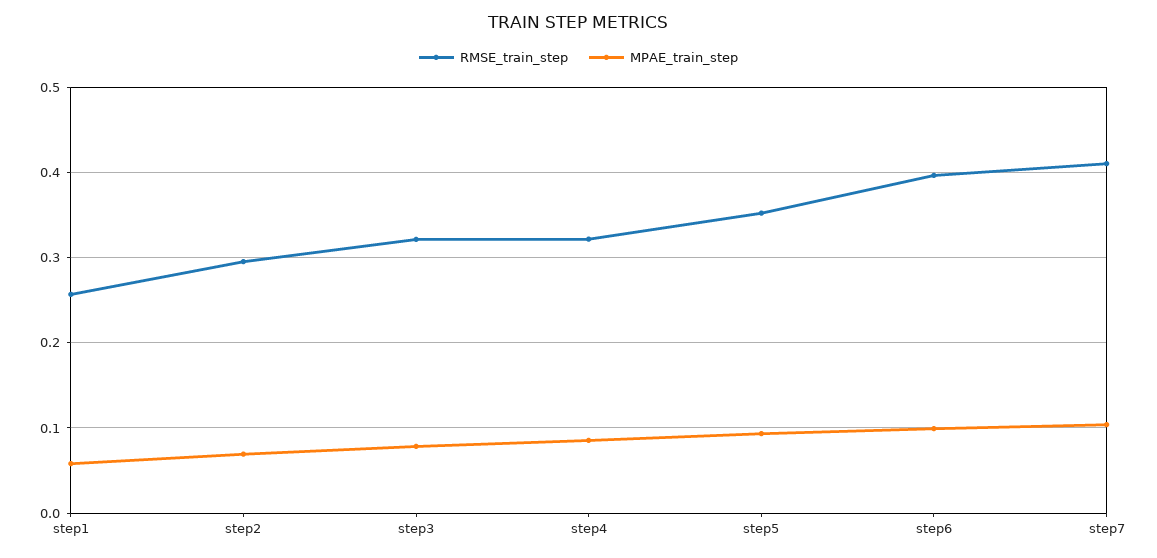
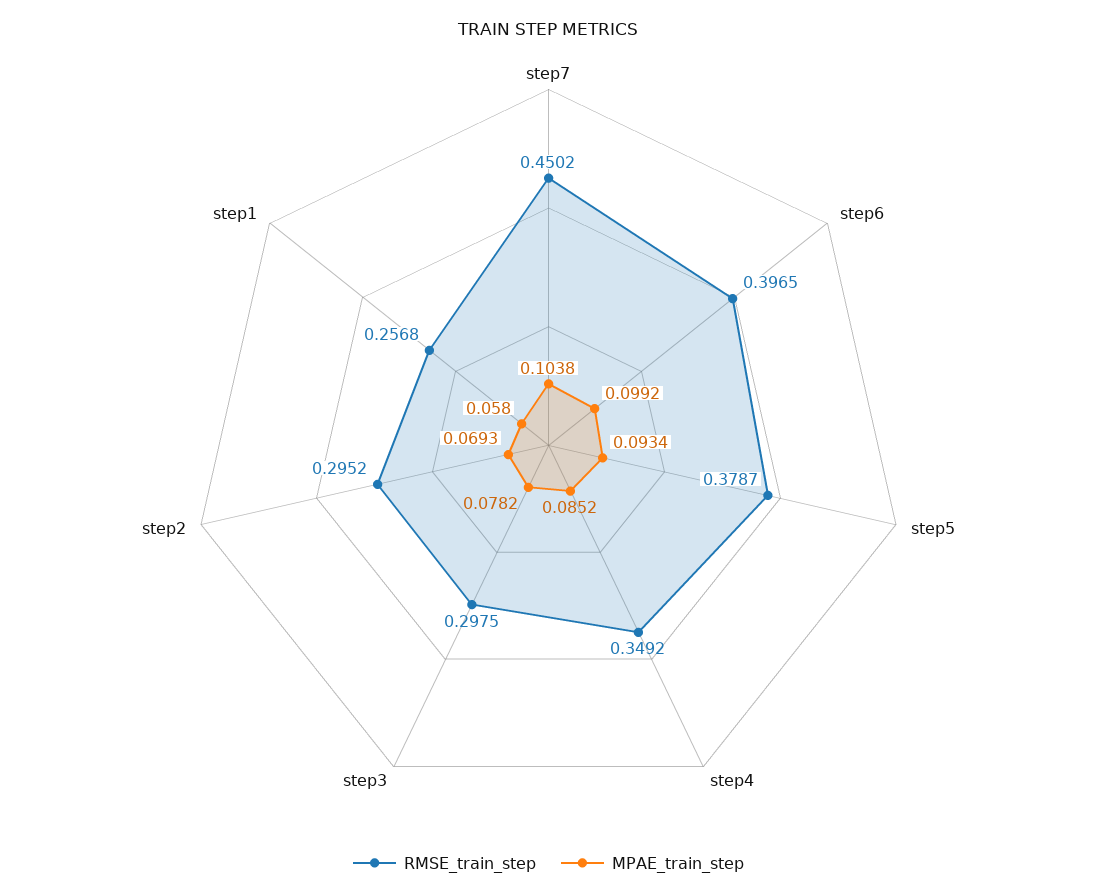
RMSE_train_step, step3: 0.32 -> 0.2975
RMSE_train_step, step4: 0.32 -> 0.3492
RMSE_train_step, step5: 0.35 -> 0.3787
RMSE_train_step, step7: 0.41 -> 0.4502

